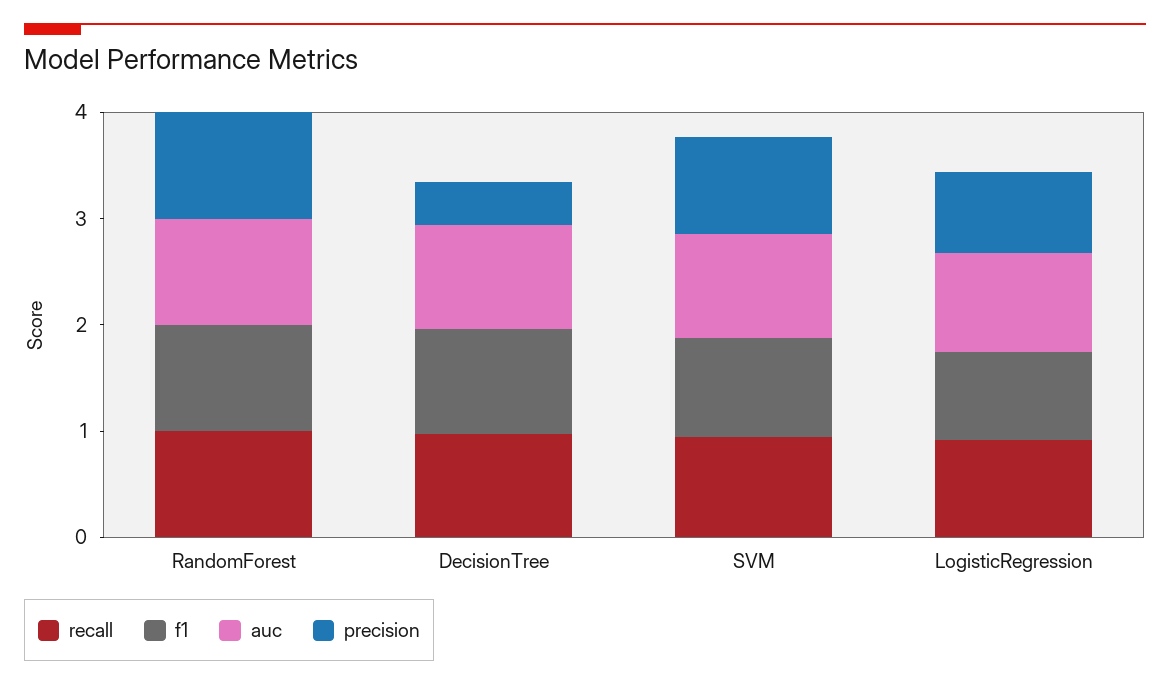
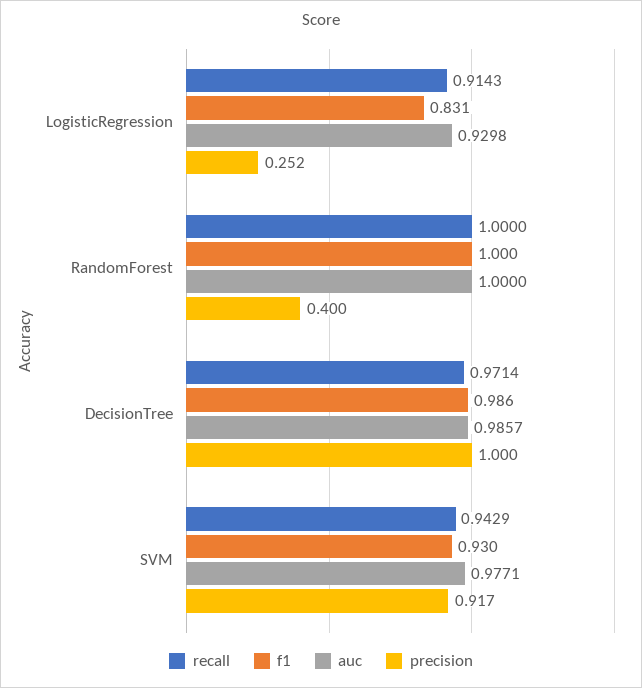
precision, RandomForest: 1 -> 0.4
precision, DecisionTree: 0.4 -> 1
precision, LogisticRegression: 0.8 -> 0.252

